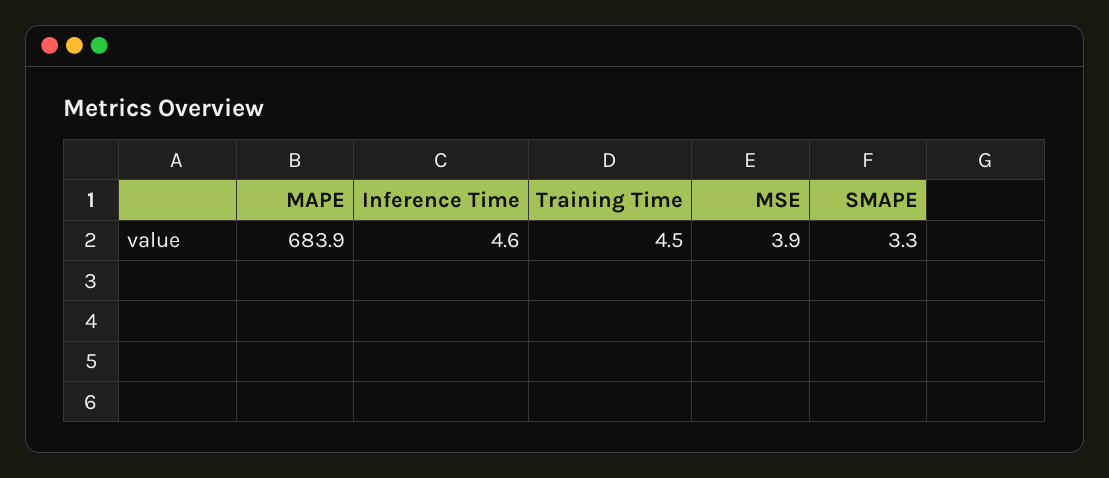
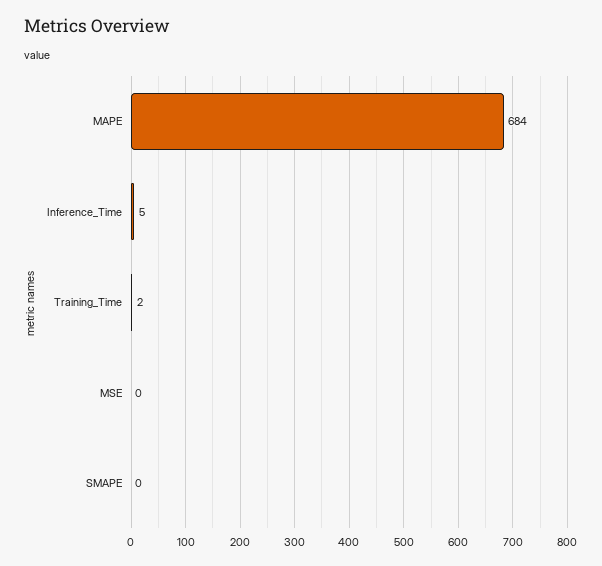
Training Time: 4.5 -> 2
MSE: 3.9 -> 0
SMAPE: 3.3 -> 0

